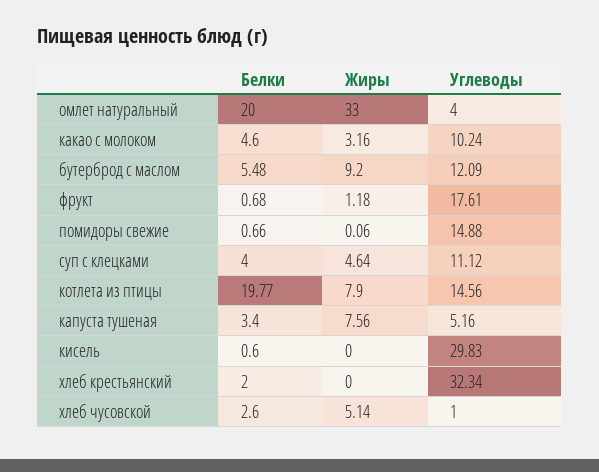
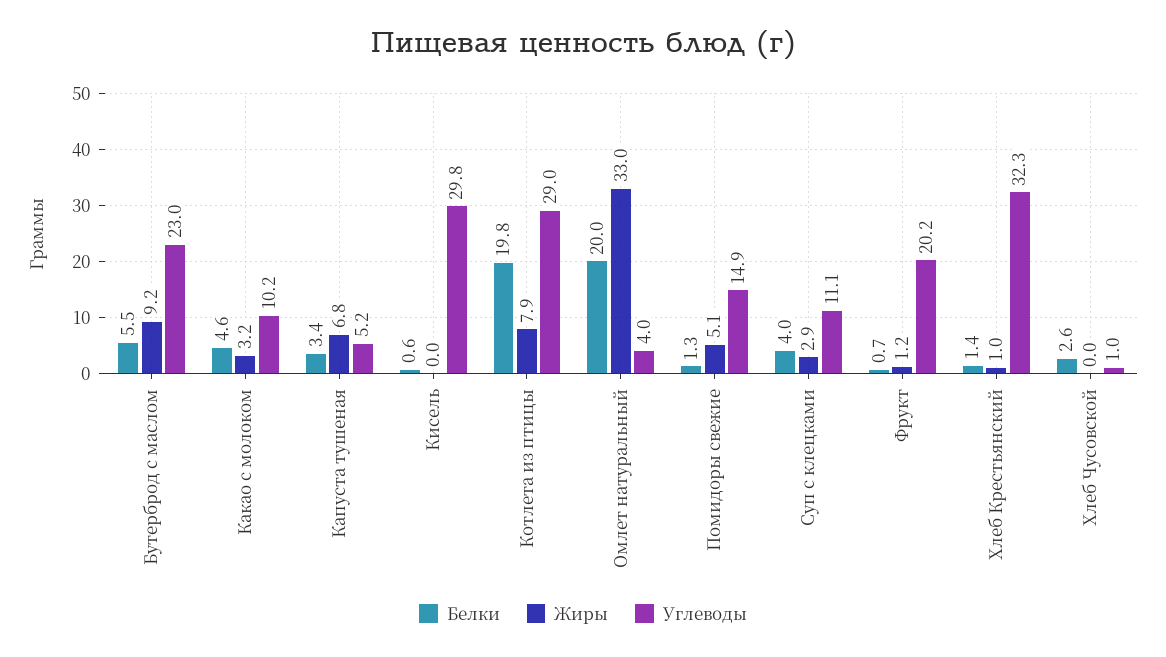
Углеводы, бутерброд с маслом: 12.09 -> 23
Углеводы, фрукт: 17.61 -> 20.2
Белки, помидоры свежие: 0.66 -> 1.3
Жиры, помидоры свежие: 0.06 -> 5.1
Жиры, суп с клецками: 4.64 -> 2.9
Углеводы, котлета из птицы: 14.56 -> 29
Жиры, капуста тушеная: 7.56 -> 6.8
Белки, хлеб крестьянский: 2 -> 1.4
Жиры, хлеб крестьянский: 0 -> 1
Жиры, хлеб чусовской: 5.14 -> 0

